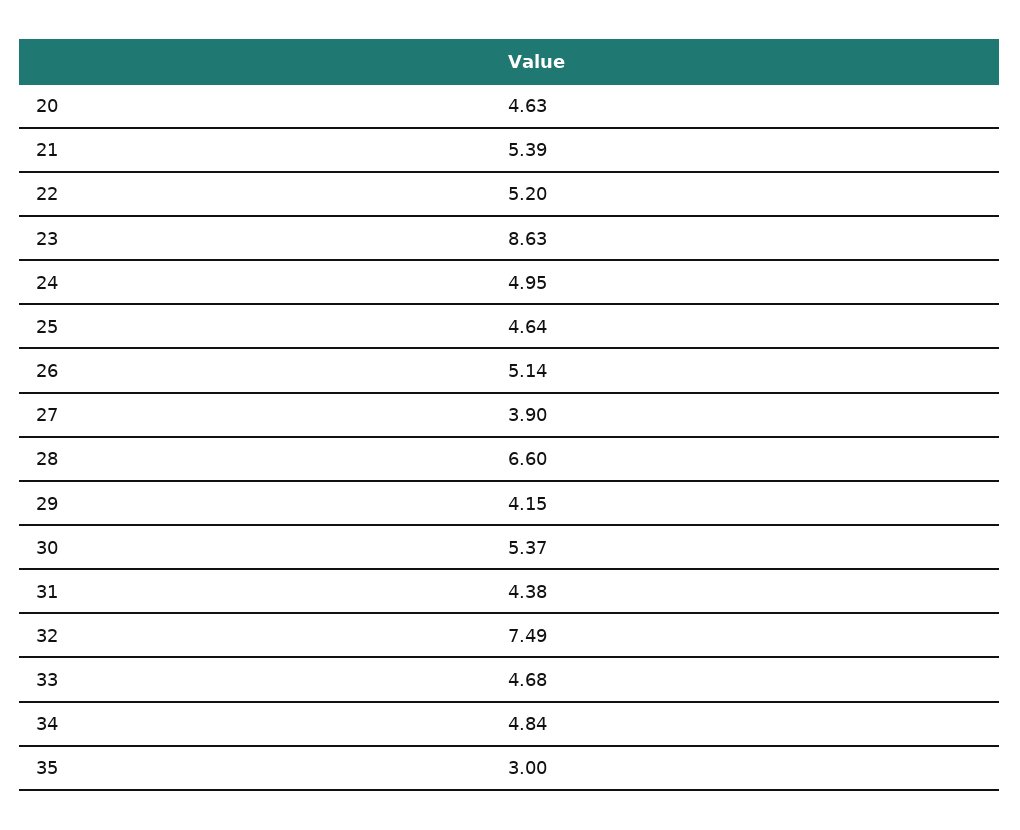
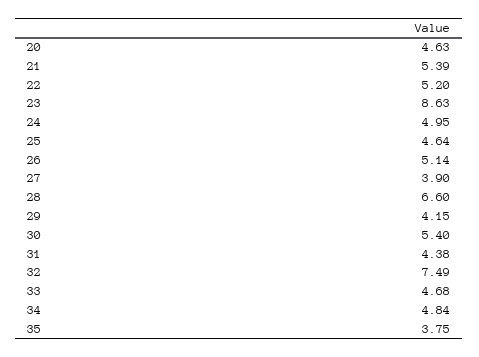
30: 5.37 -> 5.4
35: 3 -> 3.75

